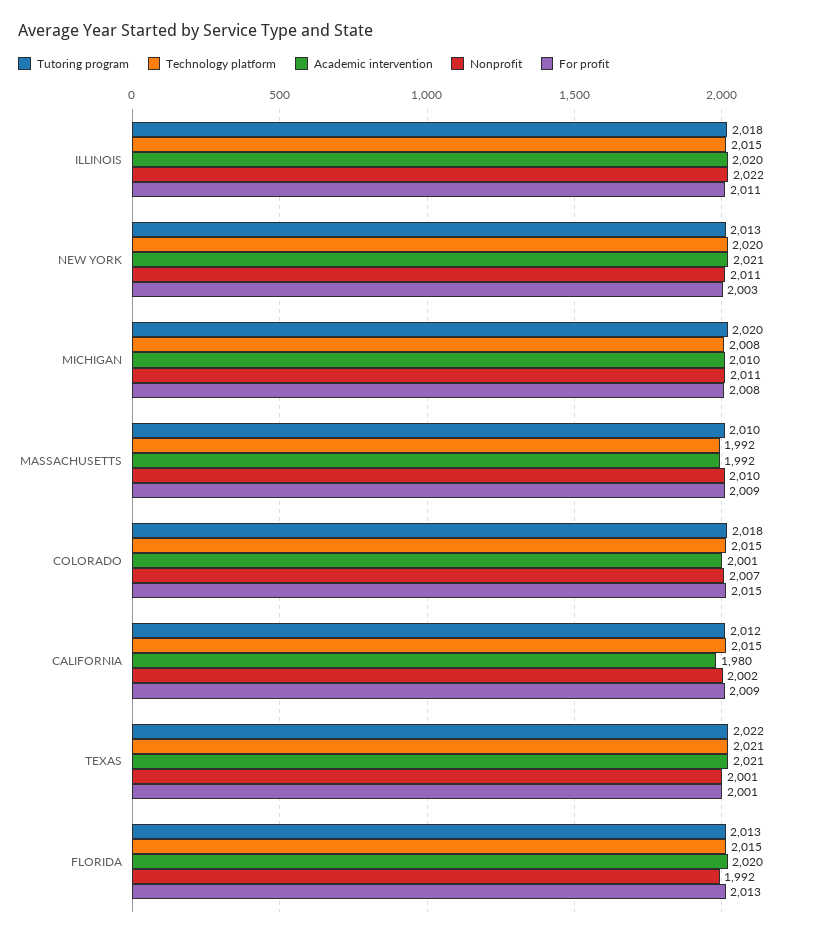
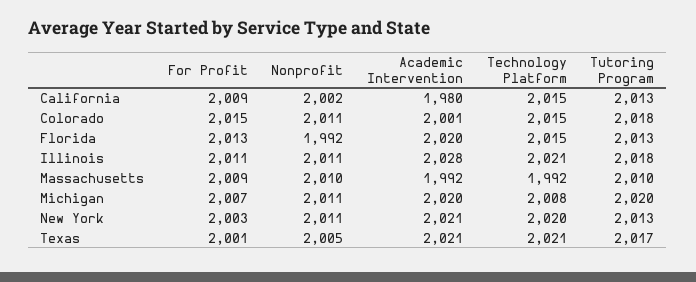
Technology platform, ILLINOIS: 2015 -> 2021
Academic intervention, ILLINOIS: 2020 -> 2028
Nonprofit, ILLINOIS: 2022 -> 2011
Academic intervention, MICHIGAN: 2010 -> 2020
For profit, MICHIGAN: 2008 -> 2007
Nonprofit, COLORADO: 2007 -> 2011
Tutoring program, CALIFORNIA: 2012 -> 2013
Tutoring program, TEXAS: 2022 -> 2017
Nonprofit, TEXAS: 2001 -> 2005

